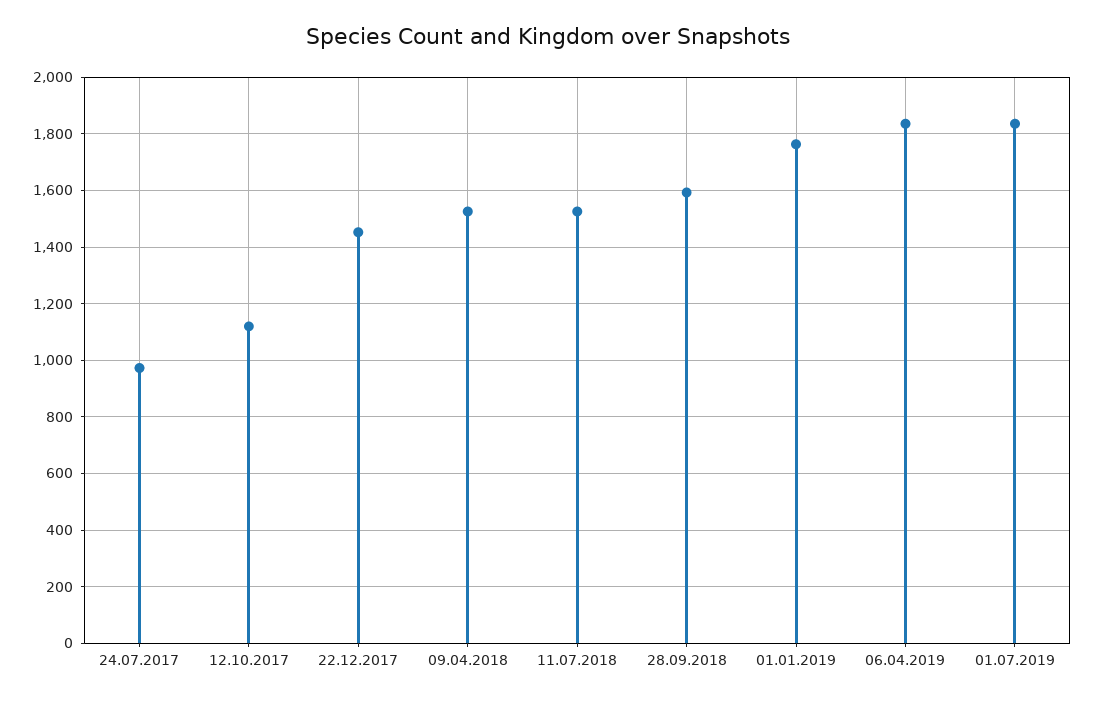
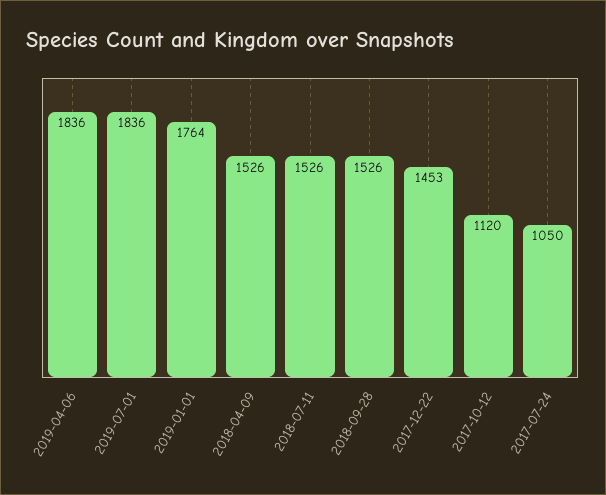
24.07.2017: 975 -> 1050
28.09.2018: 1600 -> 1526

